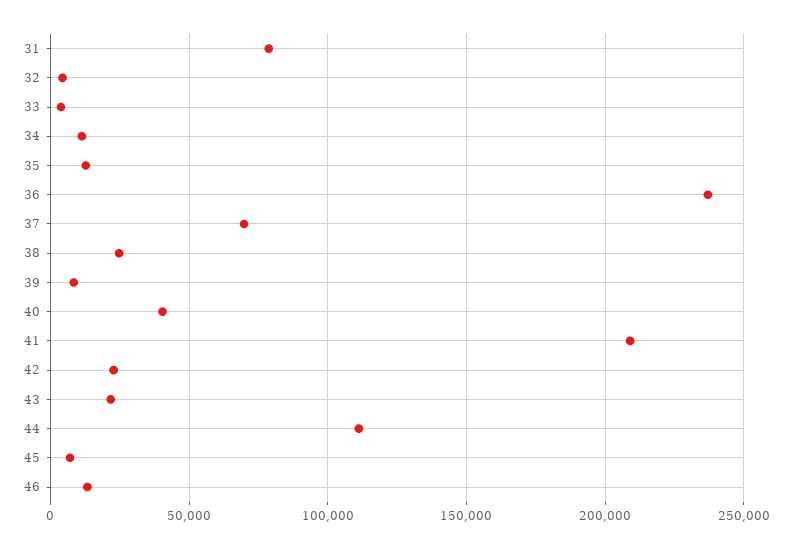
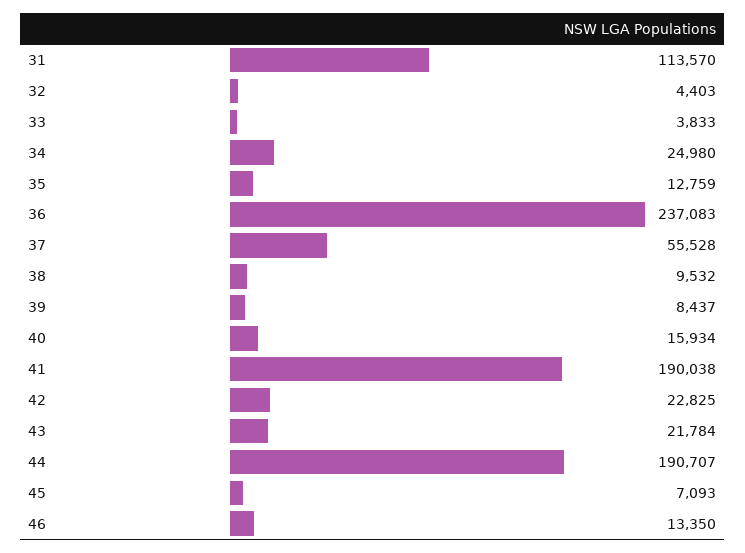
31: 80000 -> 113570
34: 10000 -> 24980
37: 70000 -> 55528
38: 25000 -> 9532
40: 40000 -> 15934
41: 210000 -> 190038
44: 110000 -> 190707

